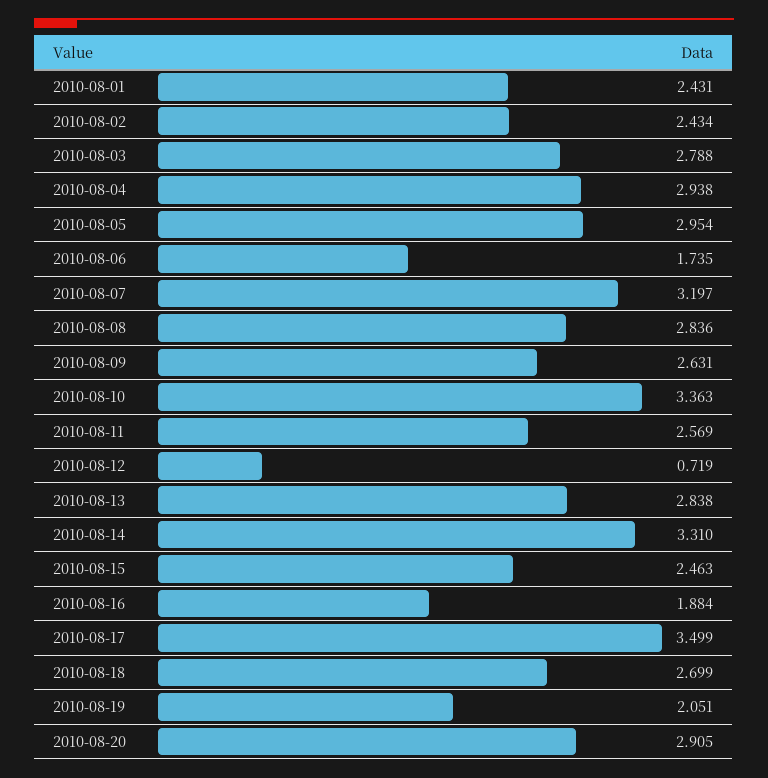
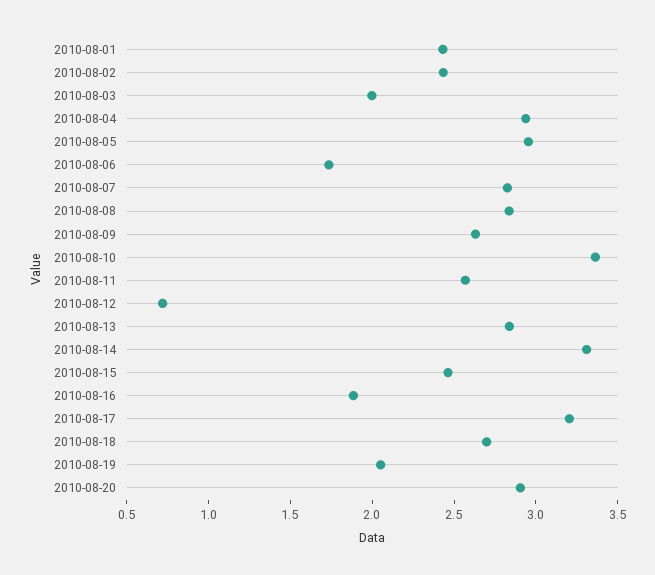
2010-08-03: 2.788 -> 2
2010-08-07: 3.197 -> 2.8
2010-08-17: 3.499 -> 3.2

